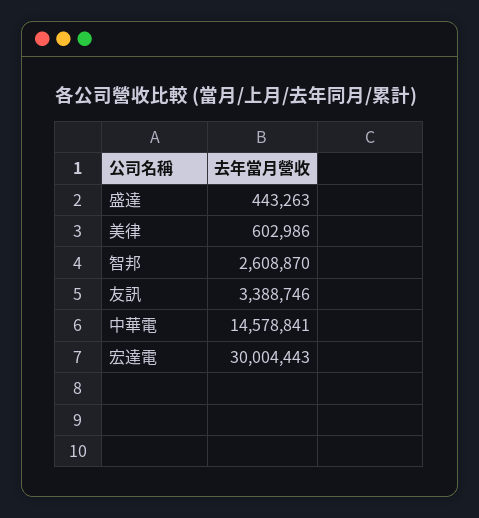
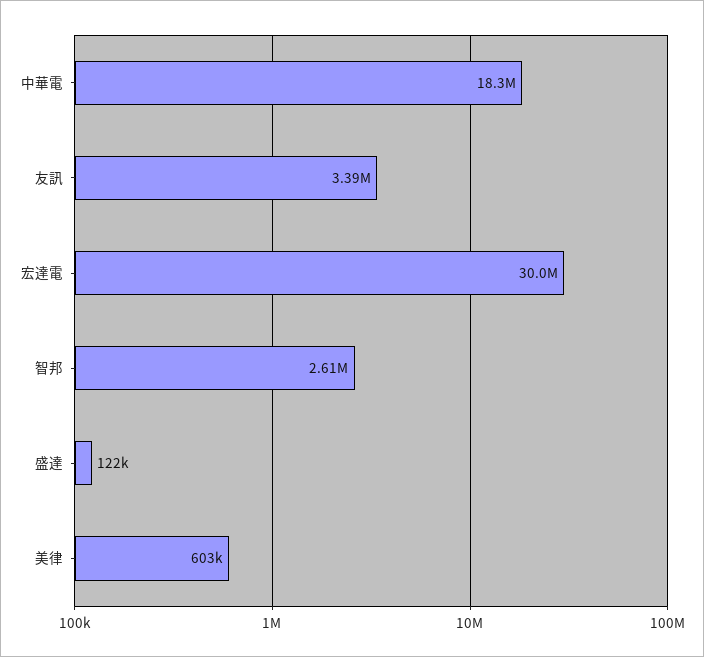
盛達: 443263 -> 122000
中華電: 14578841 -> 18300000

